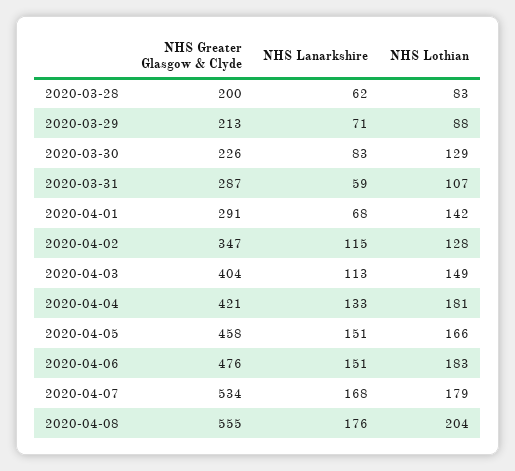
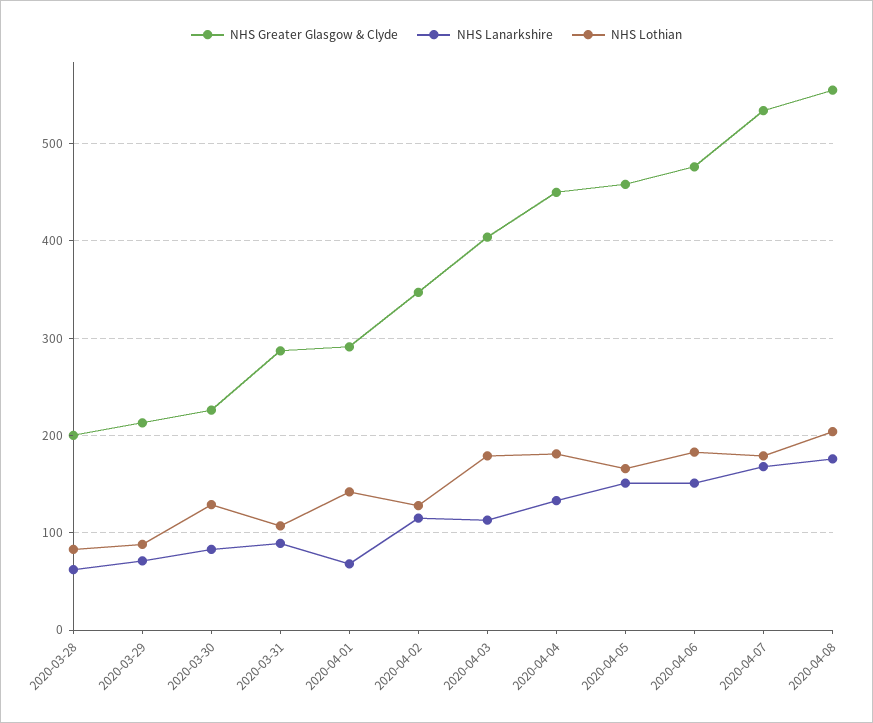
NHS Lanarkshire, 2020-03-31: 59 -> 90
NHS Lothian, 2020-04-03: 149 -> 180
NHS Greater Glasgow & Clyde, 2020-04-04: 421 -> 450

